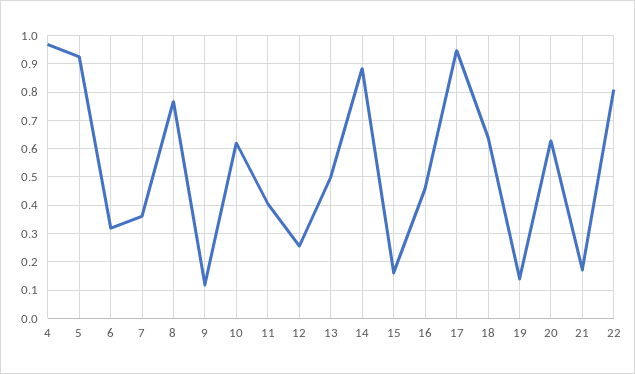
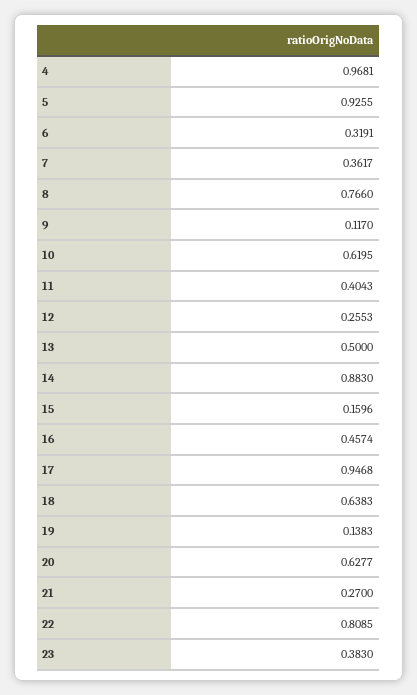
21: 0.175 -> 0.27
23: none -> 0.383

